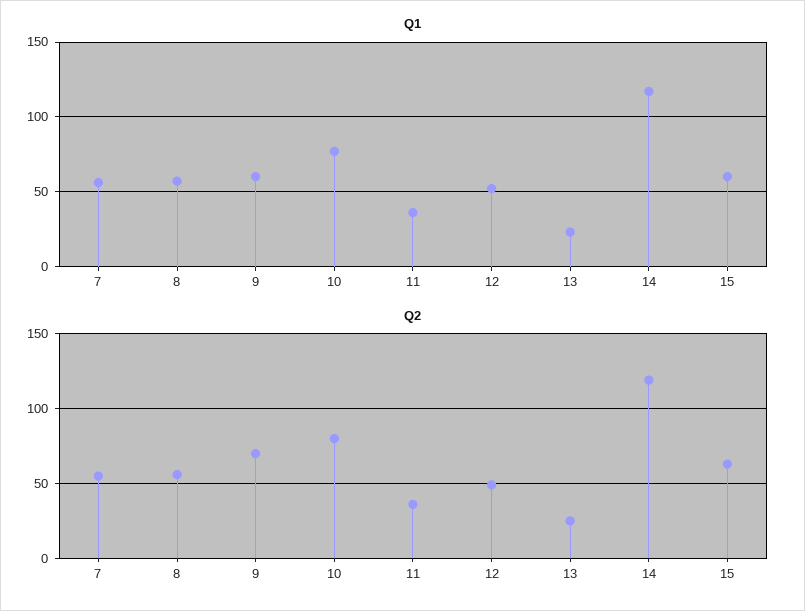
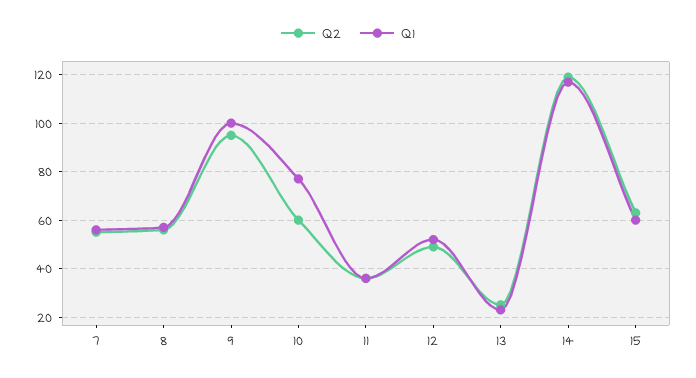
Q1, 9: 60 -> 100
Q2, 9: 70 -> 95
Q2, 10: 80 -> 60

